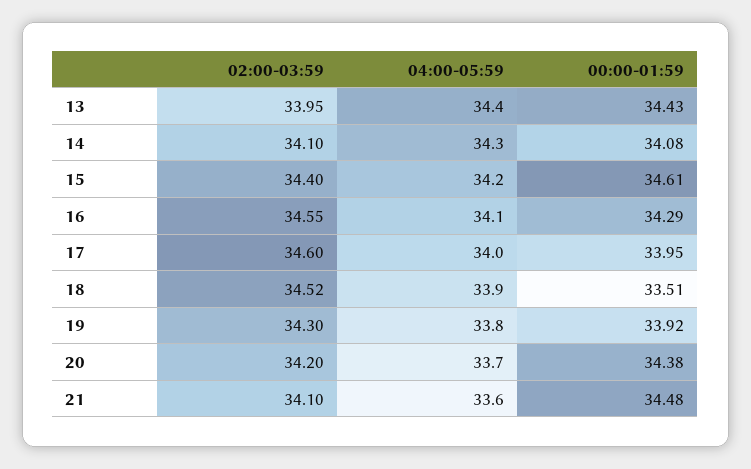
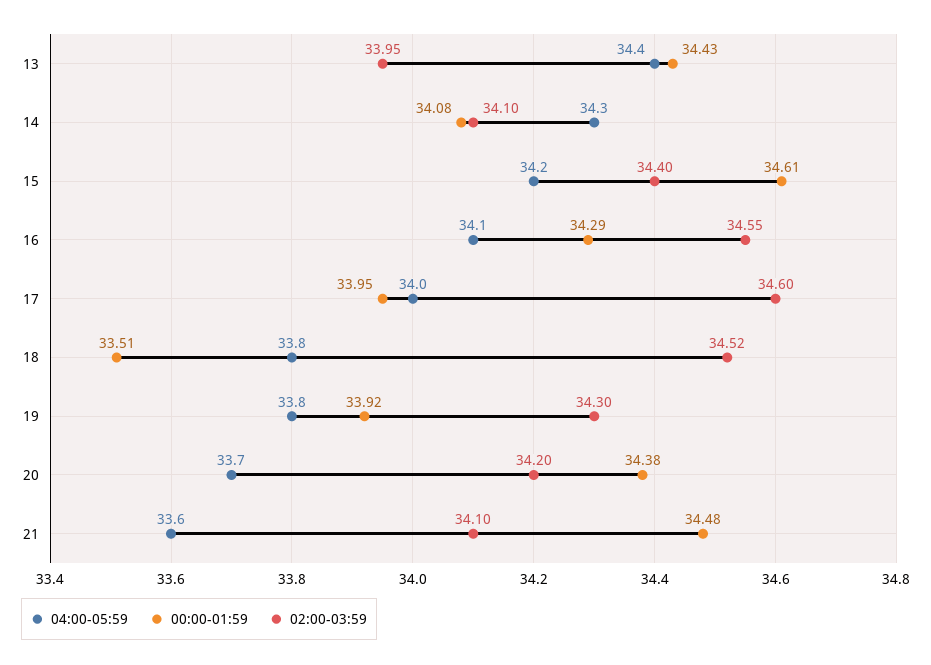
04:00-05:59, 18: 33.9 -> 33.8

